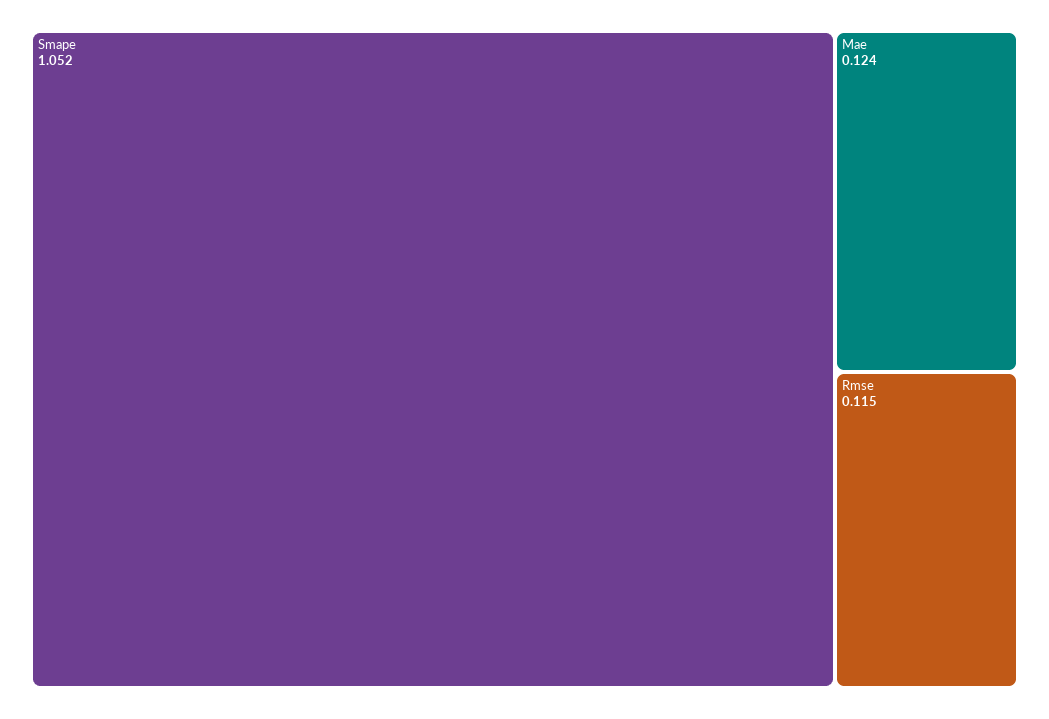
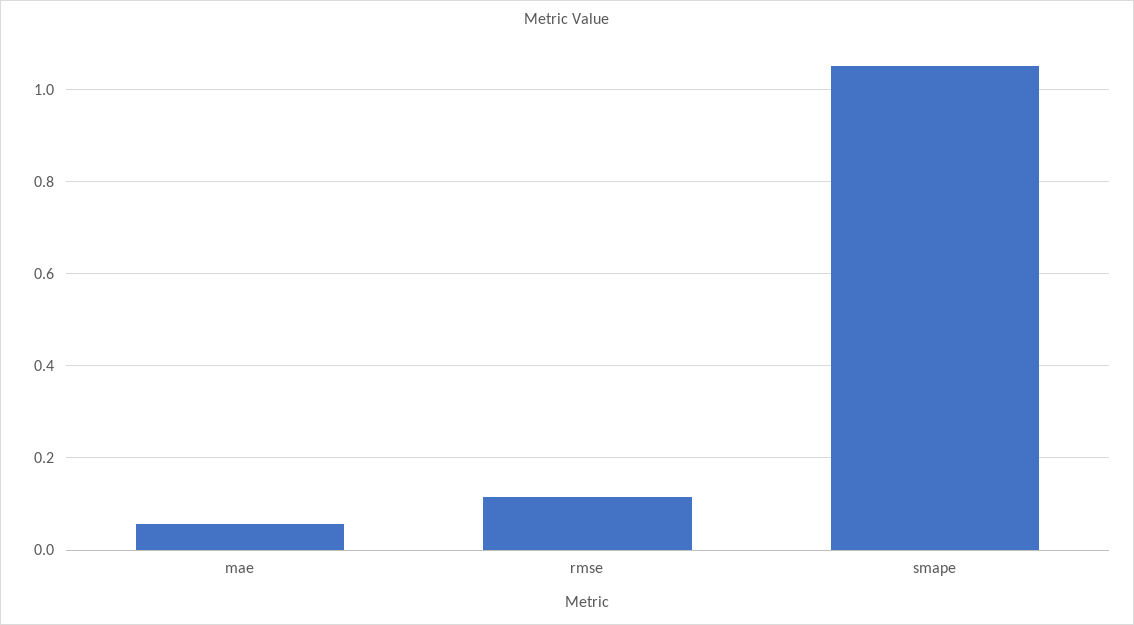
Mae: 0.124 -> 0.06

